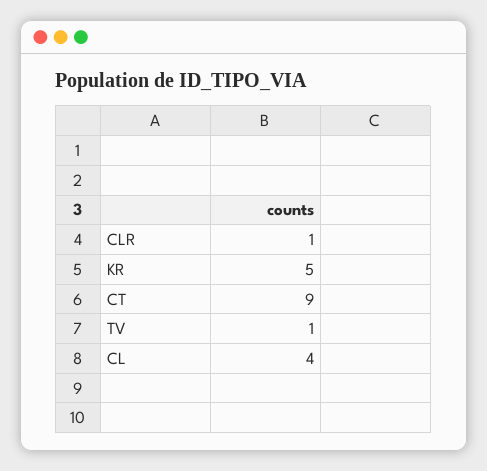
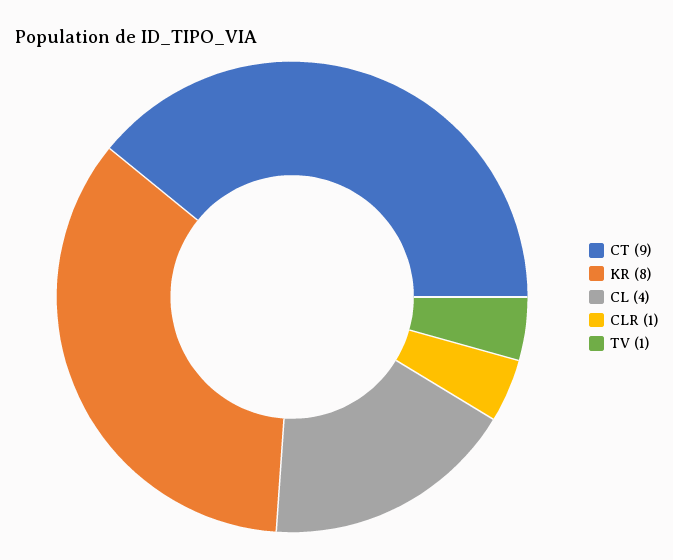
KR: 5 -> 8

